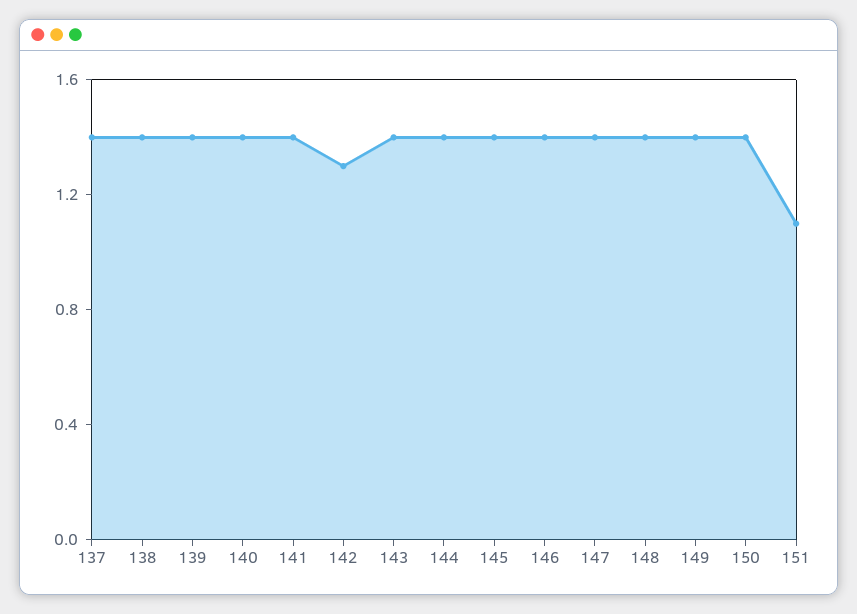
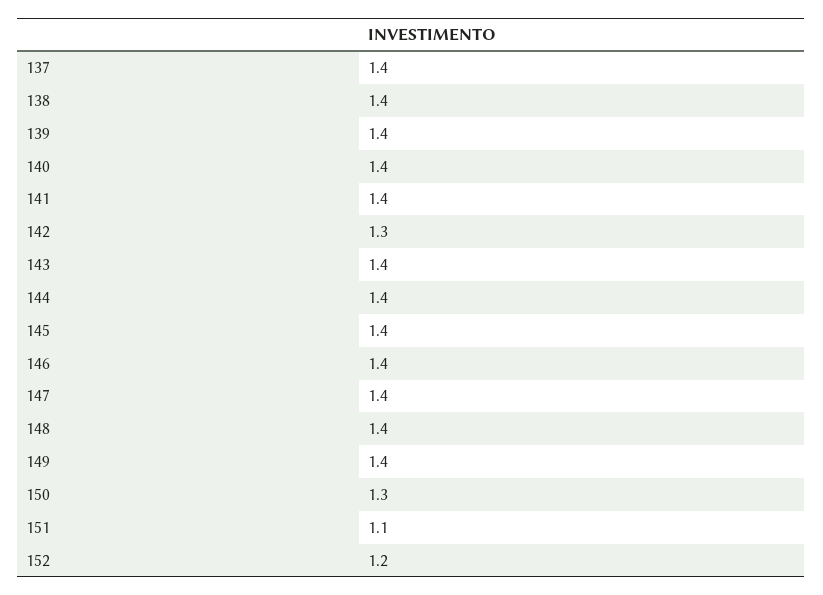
150: 1.4 -> 1.3
152: none -> 1.2

